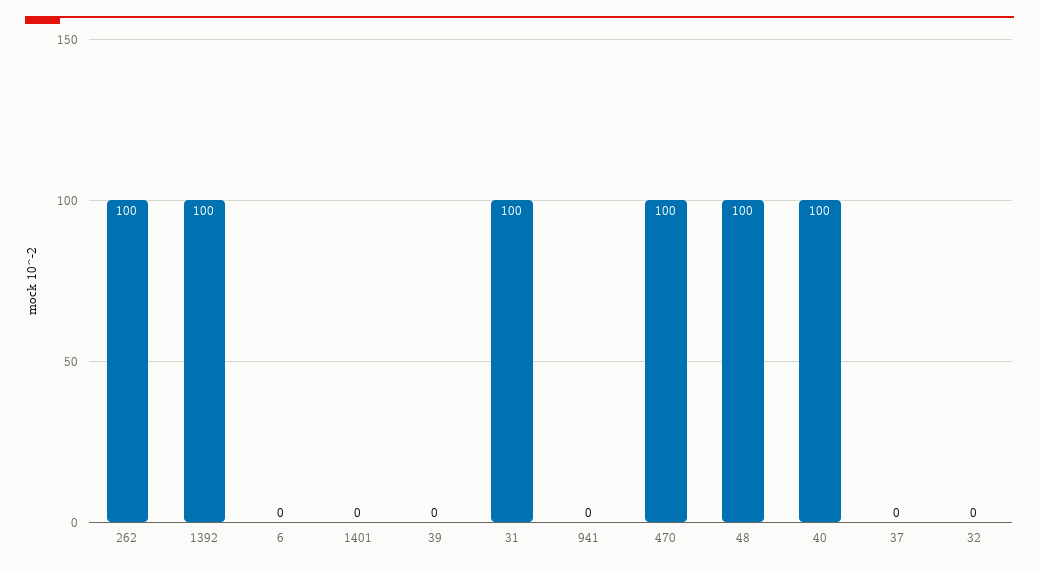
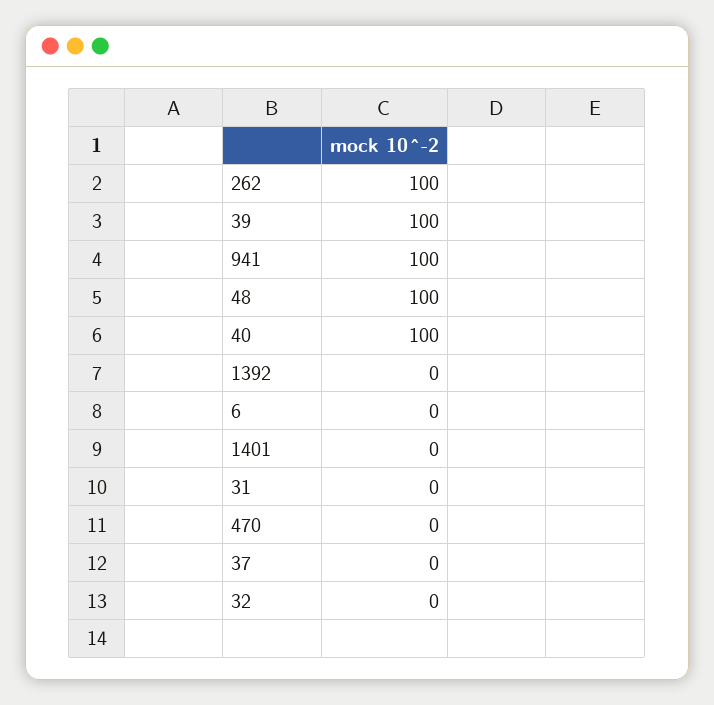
1392: 100 -> 0
39: 0 -> 100
31: 100 -> 0
941: 0 -> 100
470: 100 -> 0

